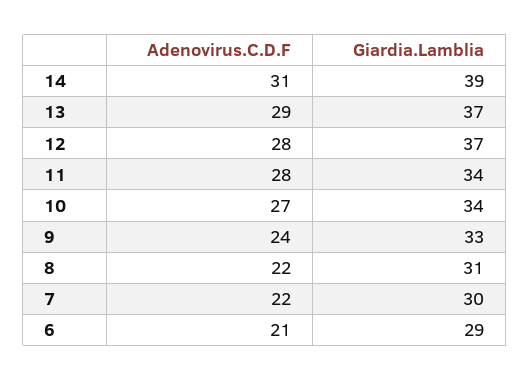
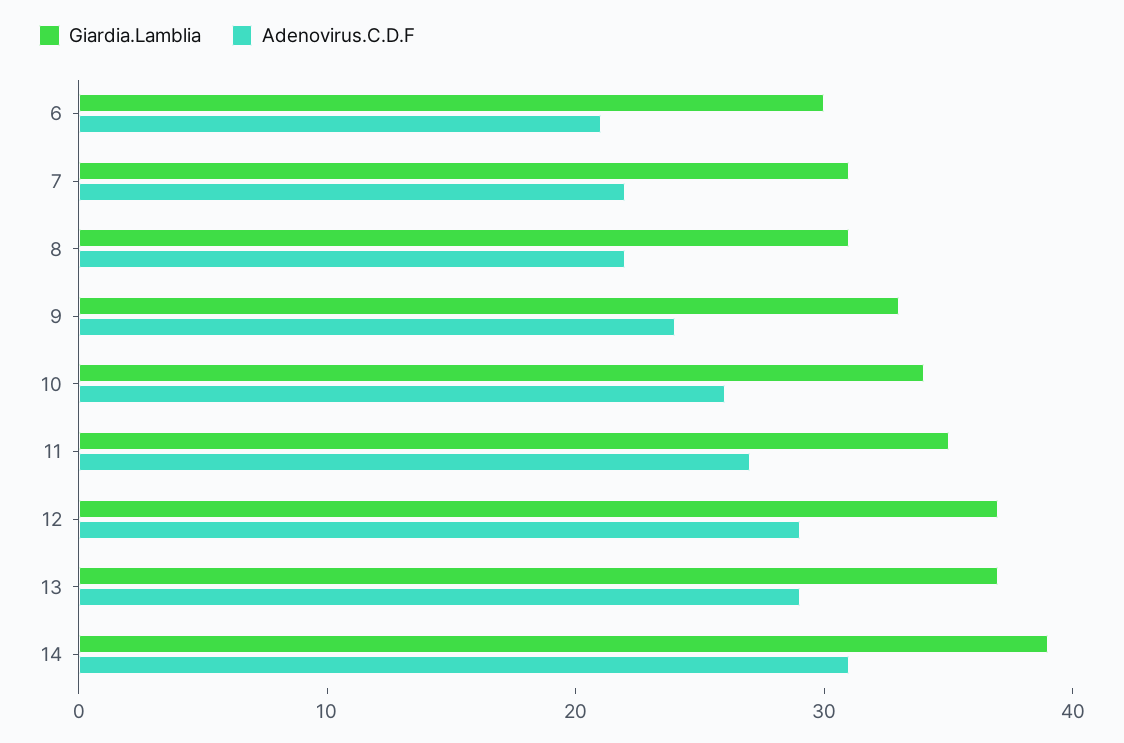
Adenovirus.C.D.F, 12: 28 -> 29
Adenovirus.C.D.F, 11: 28 -> 27
Giardia.Lamblia, 11: 34 -> 35
Adenovirus.C.D.F, 10: 27 -> 26
Giardia.Lamblia, 7: 30 -> 31
Giardia.Lamblia, 6: 29 -> 30

